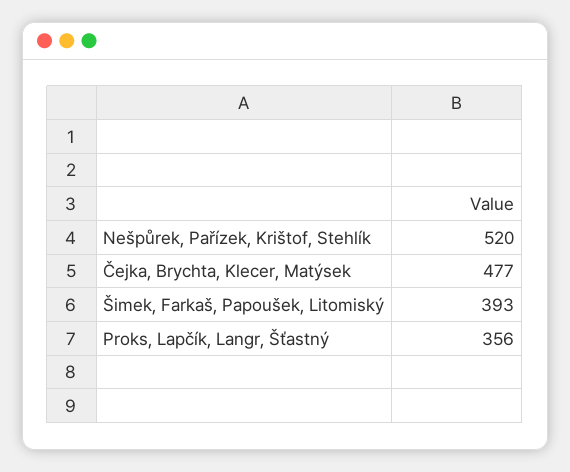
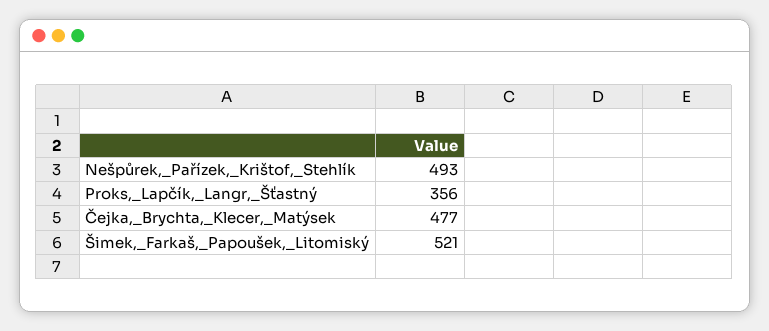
Nešpůrek, Pařízek, Krištof, Stehlík: 520 -> 493
Šimek, Farkaš, Papoušek, Litomiský: 393 -> 521

